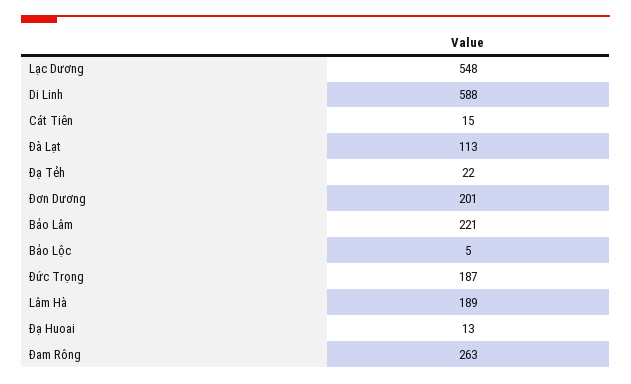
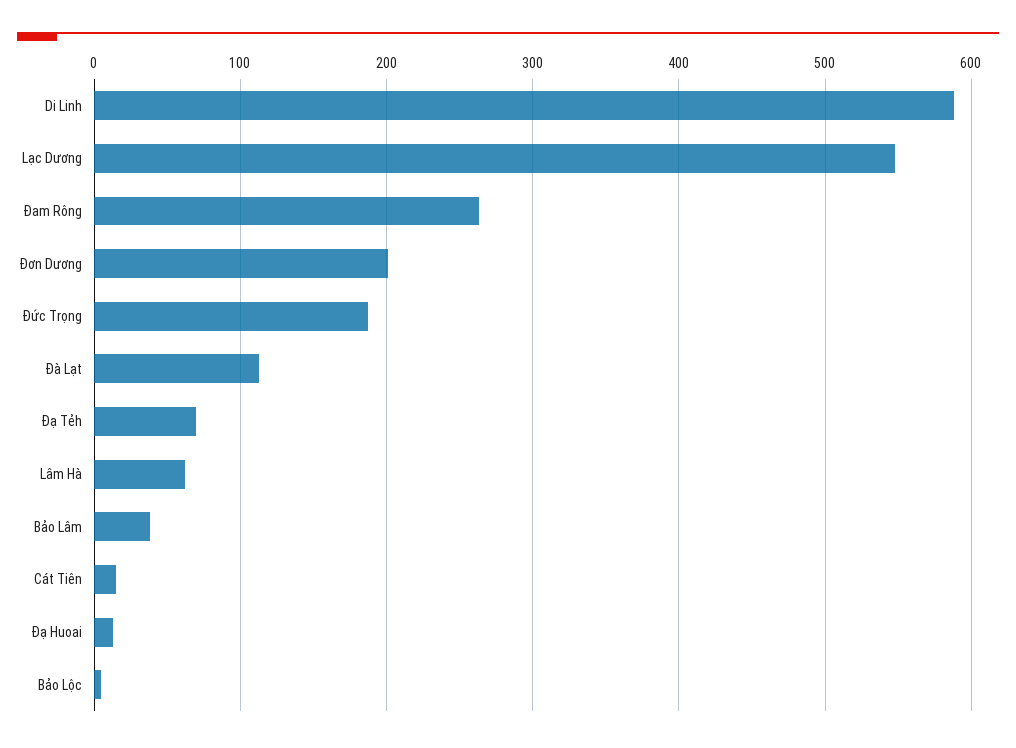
Đạ Tẻh: 22 -> 70
Bảo Lâm: 221 -> 40
Lâm Hà: 189 -> 60

